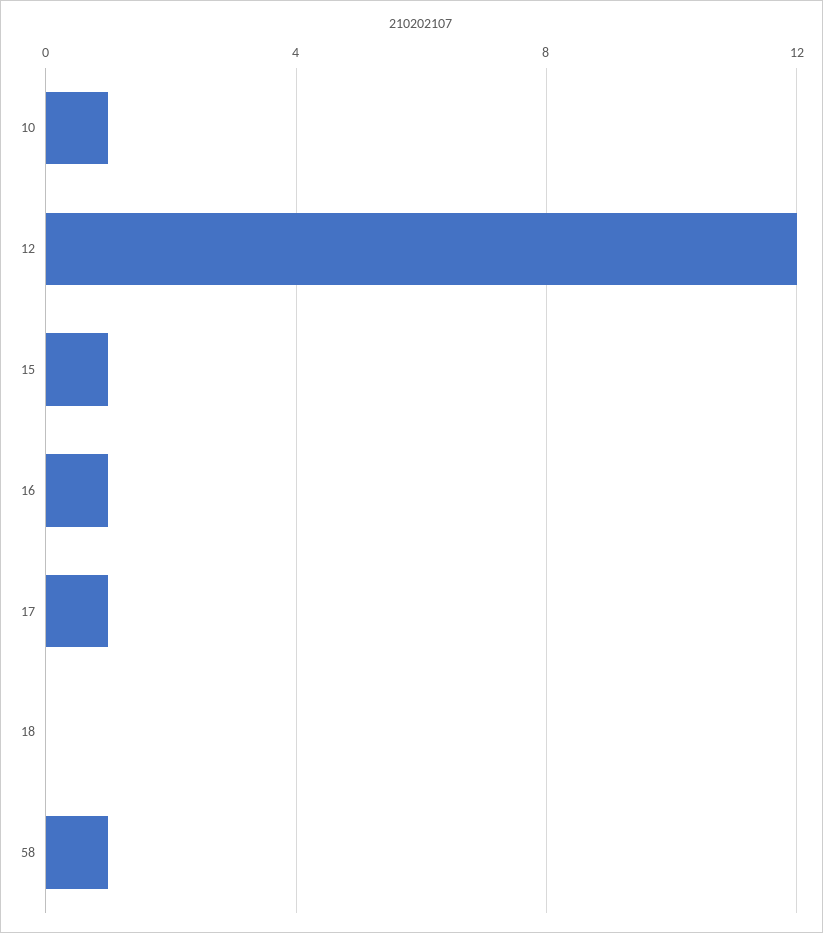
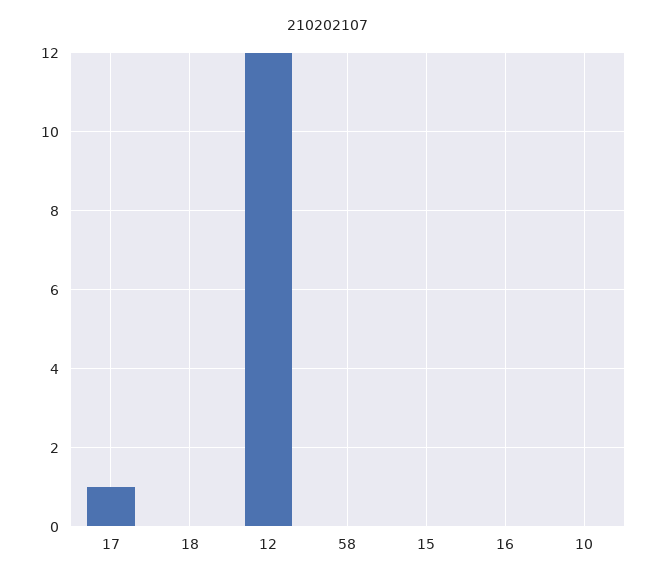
10: 1 -> 0
15: 1 -> 0
16: 1 -> 0
58: 1 -> 0

